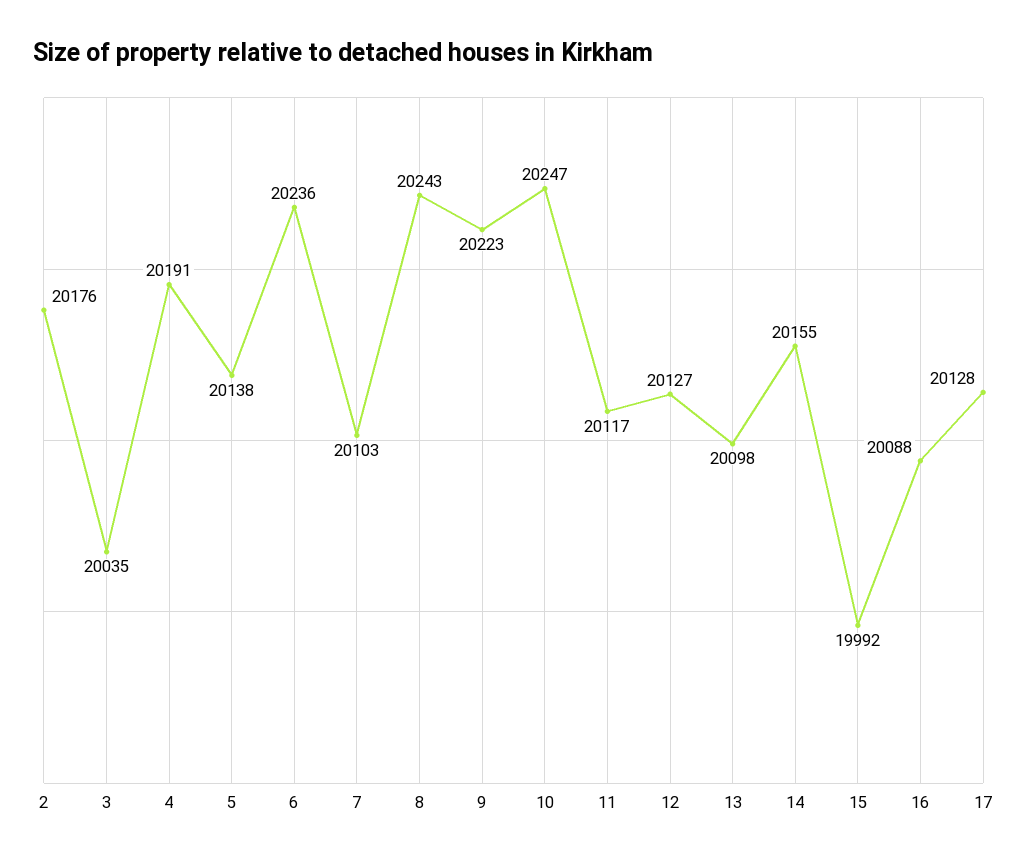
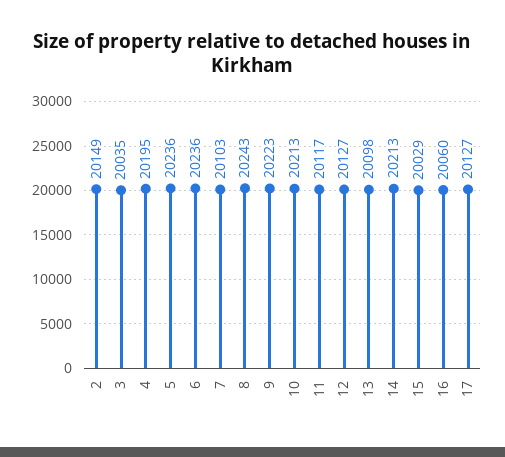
2: 20176 -> 20149
4: 20191 -> 20195
5: 20138 -> 20236
10: 20247 -> 20213
14: 20155 -> 20213
15: 19992 -> 20029
16: 20088 -> 20060
17: 20128 -> 20127

